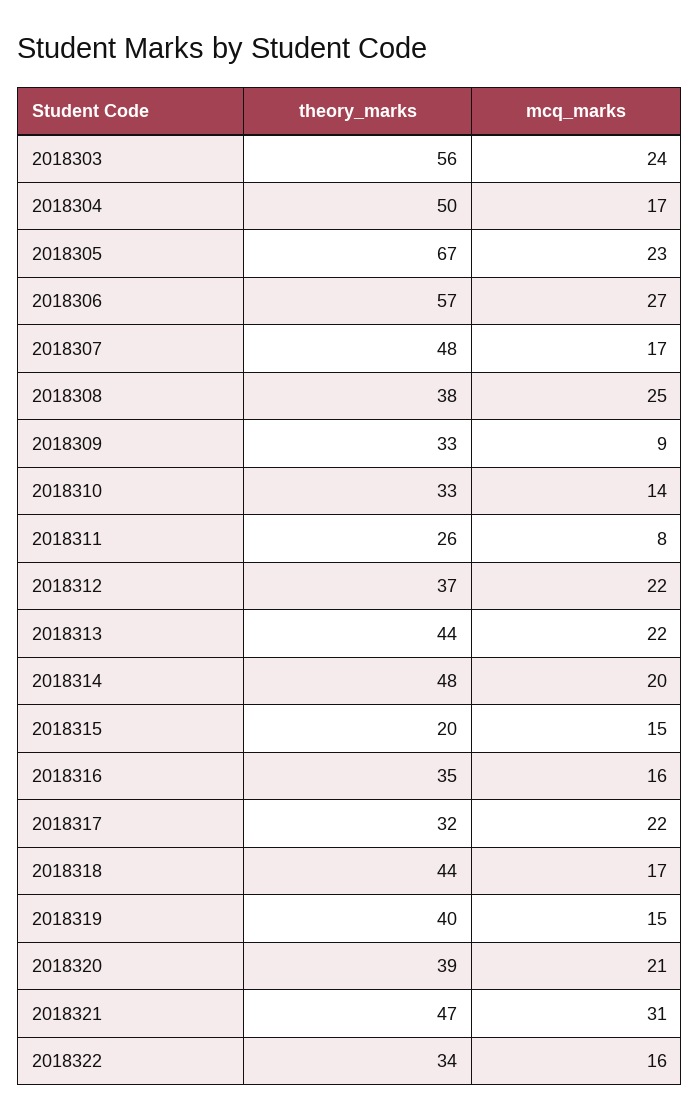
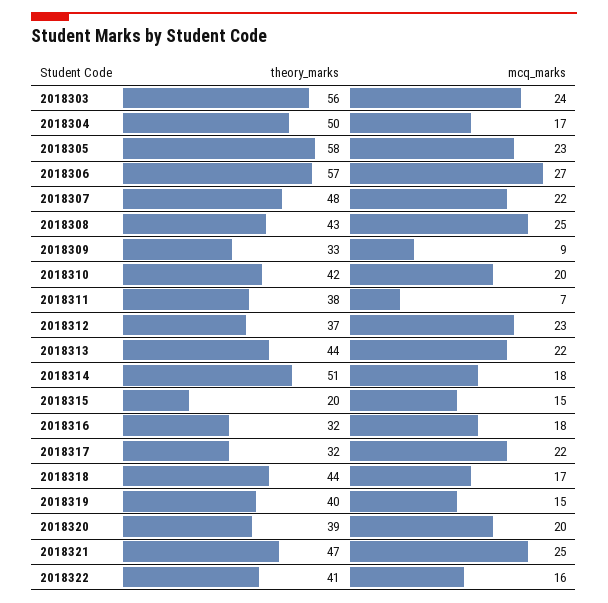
theory_marks, 2018305: 67 -> 58
mcq_marks, 2018307: 17 -> 22
theory_marks, 2018308: 38 -> 43
theory_marks, 2018310: 33 -> 42
mcq_marks, 2018310: 14 -> 20
theory_marks, 2018311: 26 -> 38
mcq_marks, 2018311: 8 -> 7
mcq_marks, 2018312: 22 -> 23
theory_marks, 2018314: 48 -> 51
mcq_marks, 2018314: 20 -> 18
theory_marks, 2018316: 35 -> 32
mcq_marks, 2018316: 16 -> 18
mcq_marks, 2018320: 21 -> 20
mcq_marks, 2018321: 31 -> 25
theory_marks, 2018322: 34 -> 41

